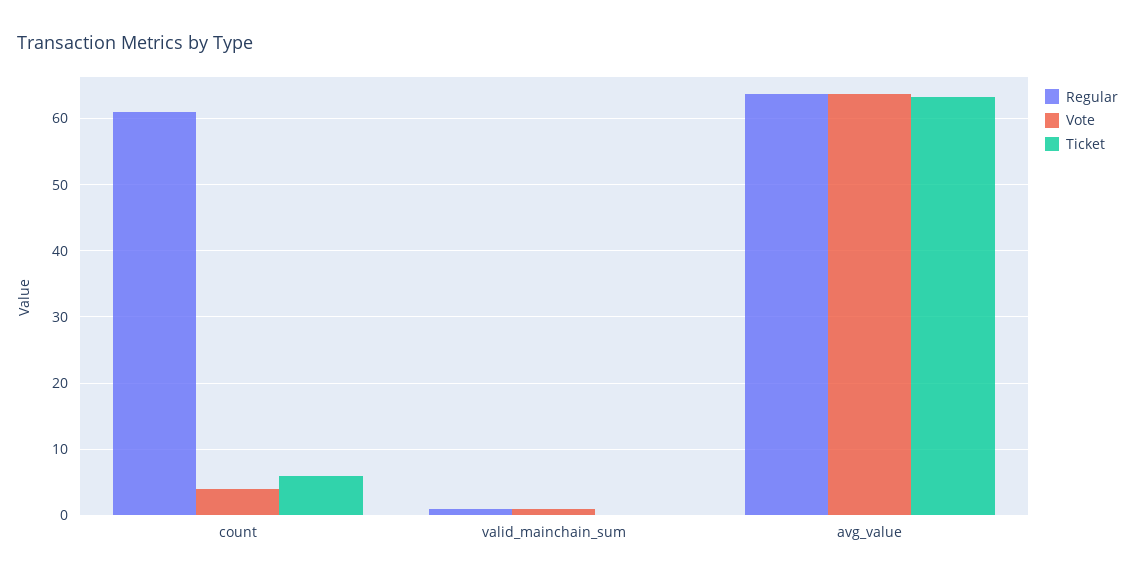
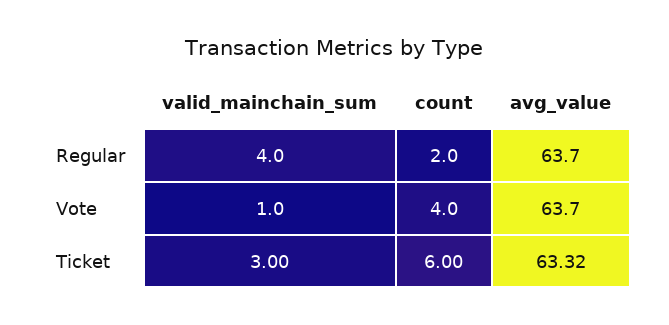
Regular, count: 61 -> 2
Regular, valid_mainchain_sum: 1 -> 4
Ticket, valid_mainchain_sum: 0 -> 3

